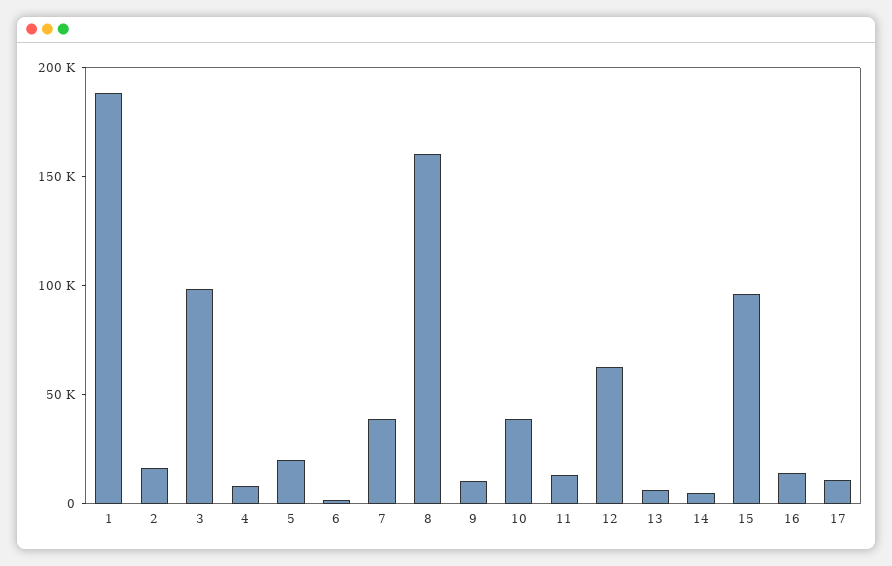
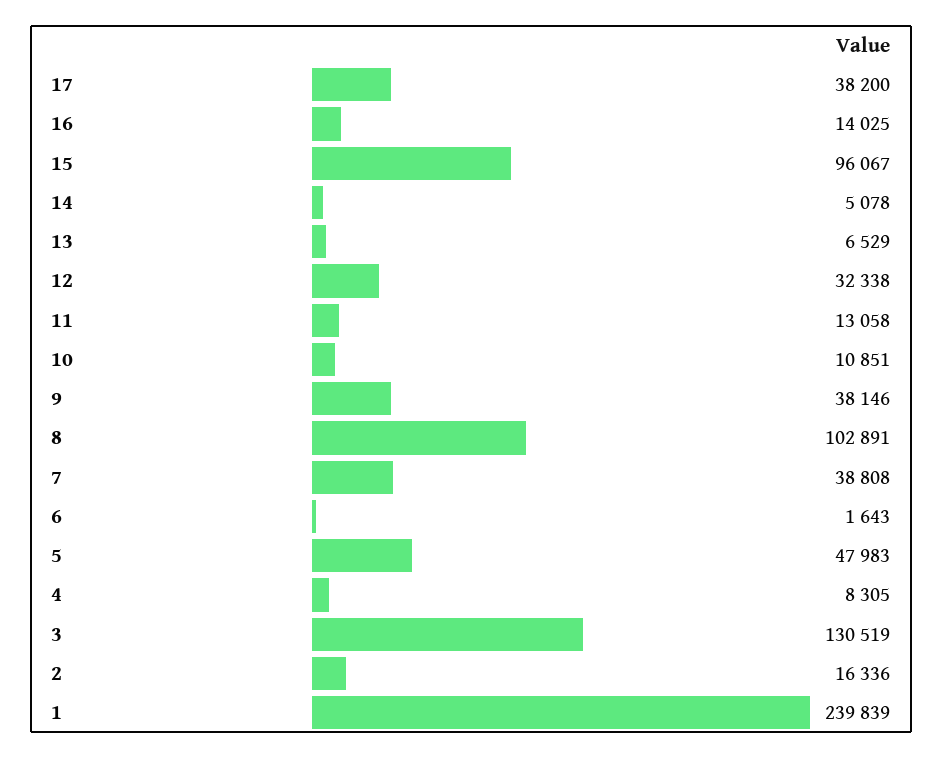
1: 190000 -> 239839
3: 100000 -> 130519
5: 20000 -> 47983
8: 160000 -> 102891
9: 10000 -> 38146
10: 40000 -> 10851
12: 60000 -> 32338
17: 10000 -> 38200

